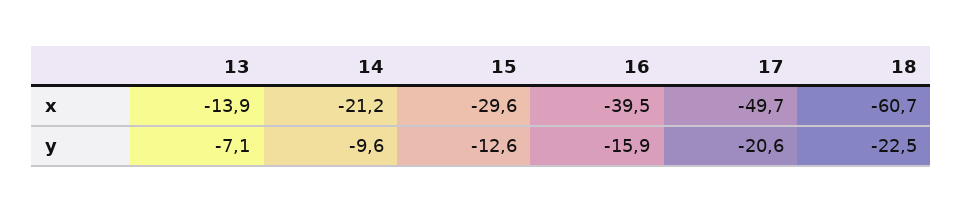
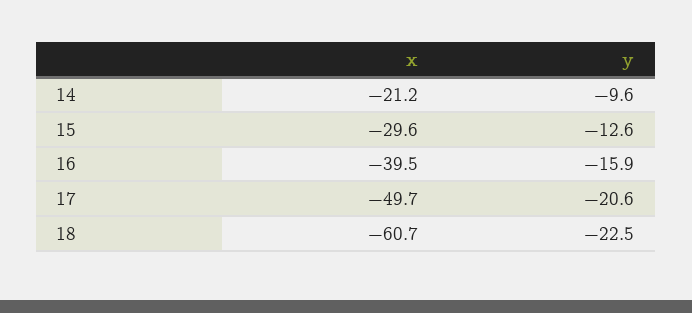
13, x: -13.9 -> none
13, y: -7.1 -> none

